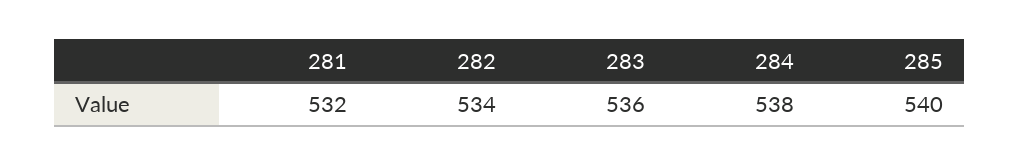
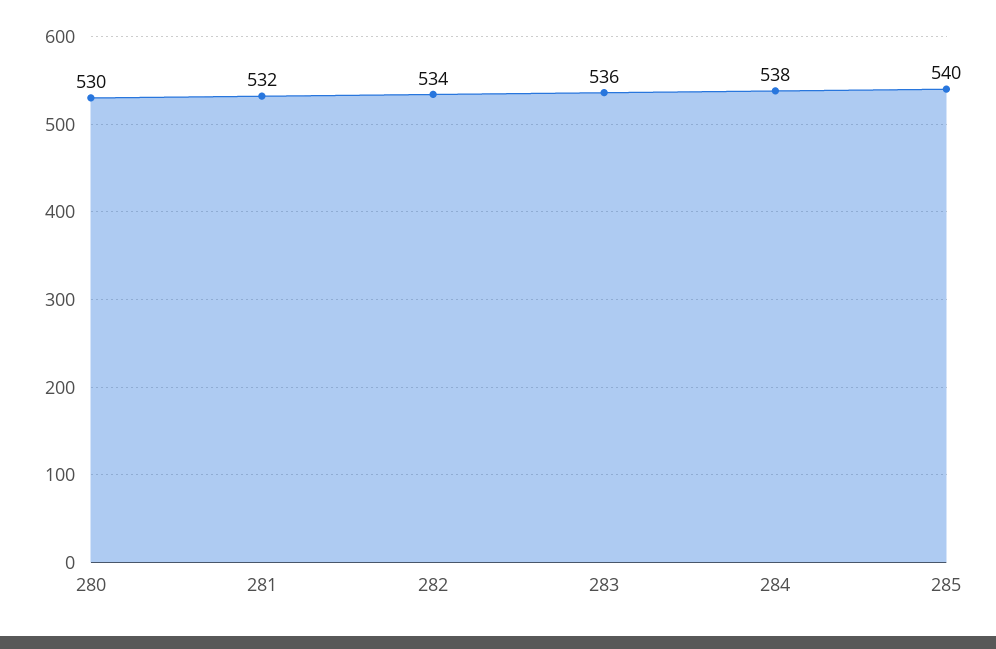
280: none -> 530

